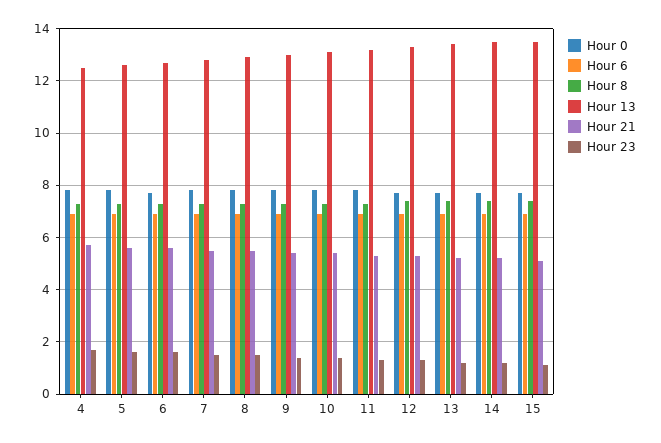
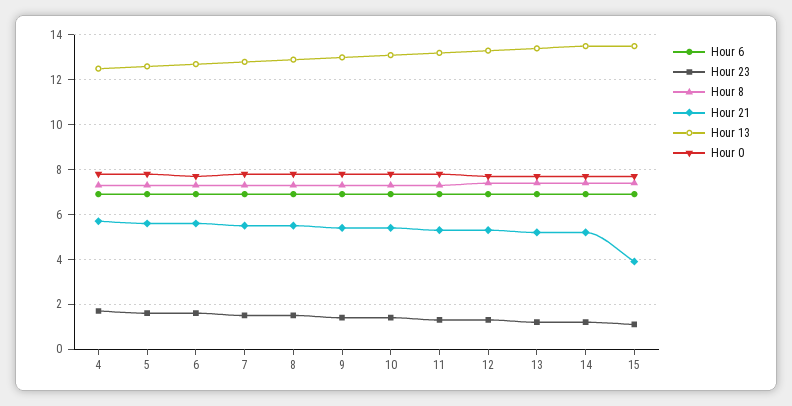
Hour 21, 15: 5 -> 4

